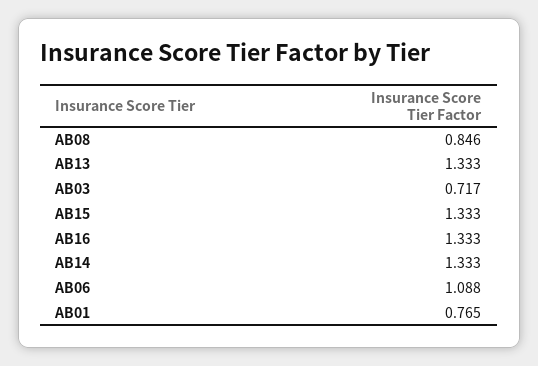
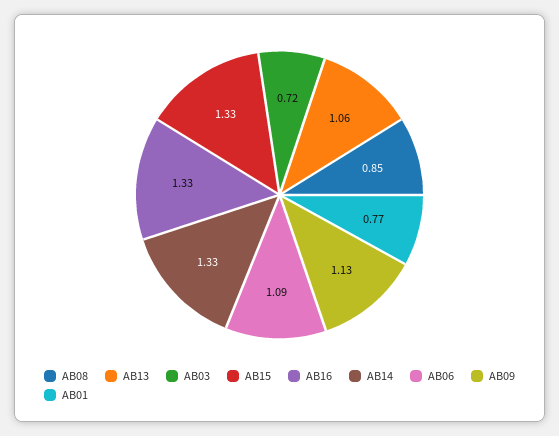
AB13: 1.333 -> 1.06
AB09: none -> 1.13

